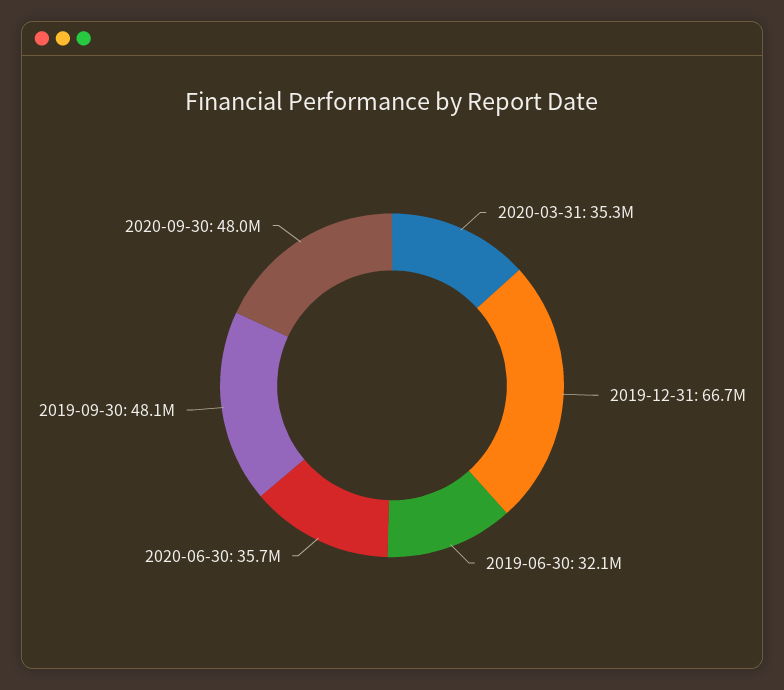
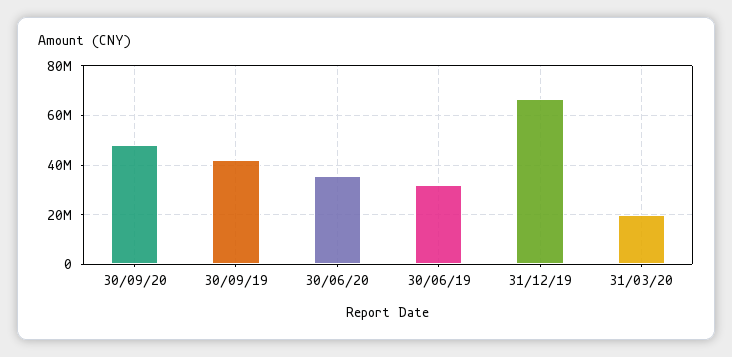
2020-03-31: 35300000 -> 20000000
2019-09-30: 48100000 -> 42500000

